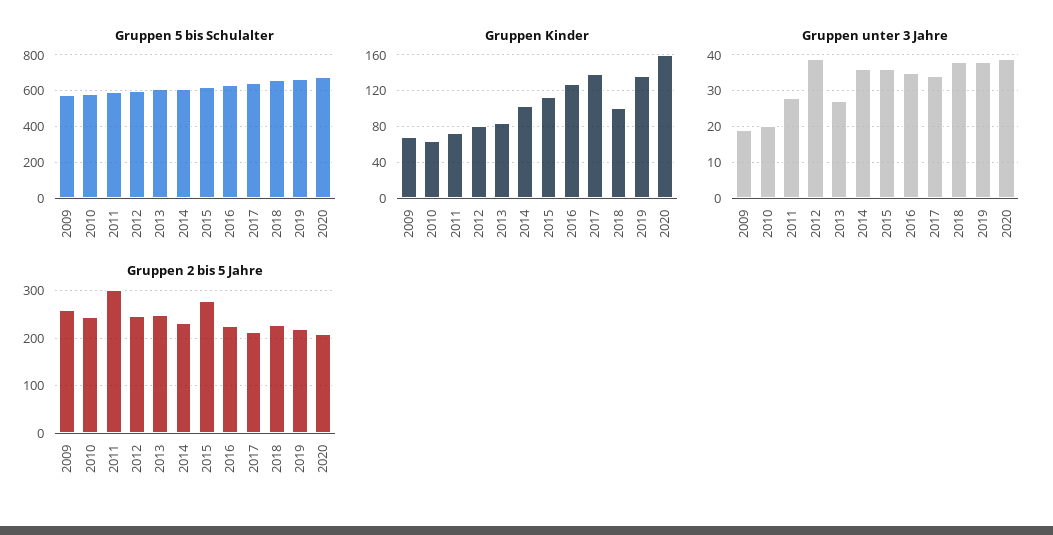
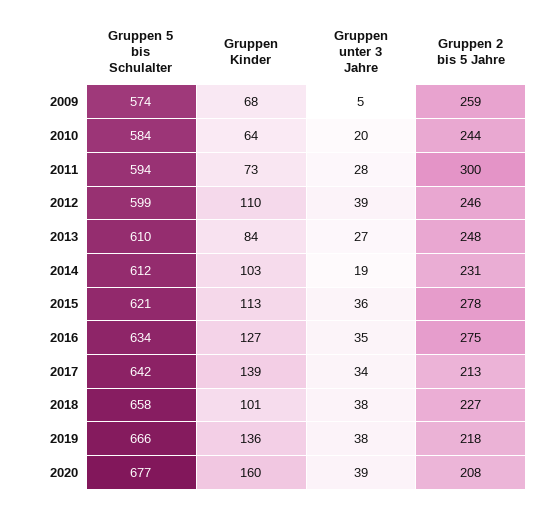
Gruppen Kinder, 2012: 80 -> 110
Gruppen unter 3 Jahre, 2009: 20 -> 5
Gruppen unter 3 Jahre, 2014: 35 -> 19
Gruppen 2 bis 5 Jahre, 2016: 220 -> 275

